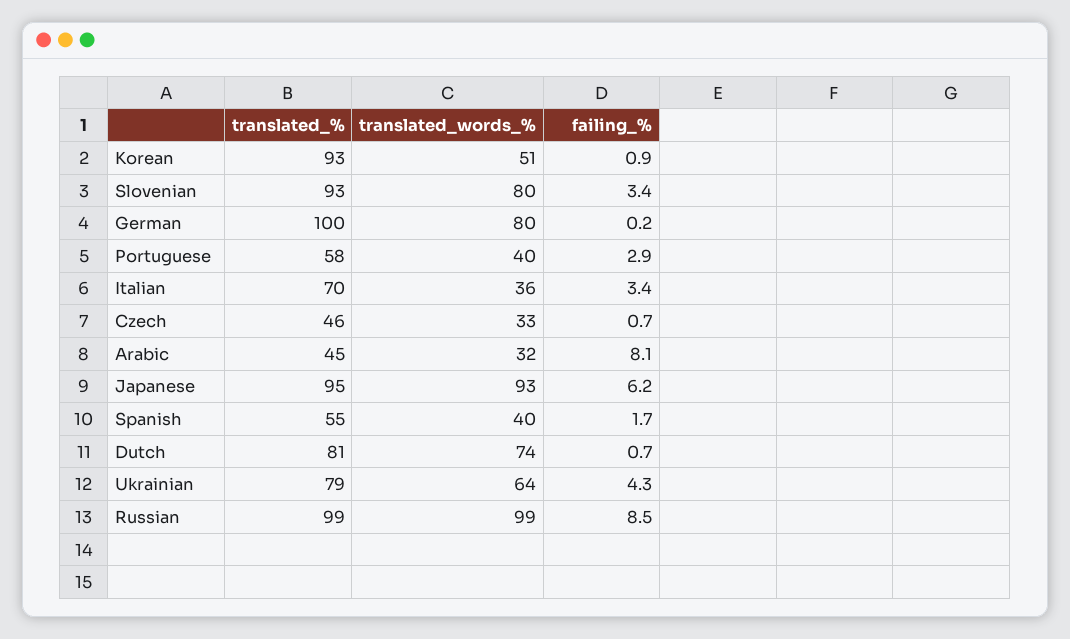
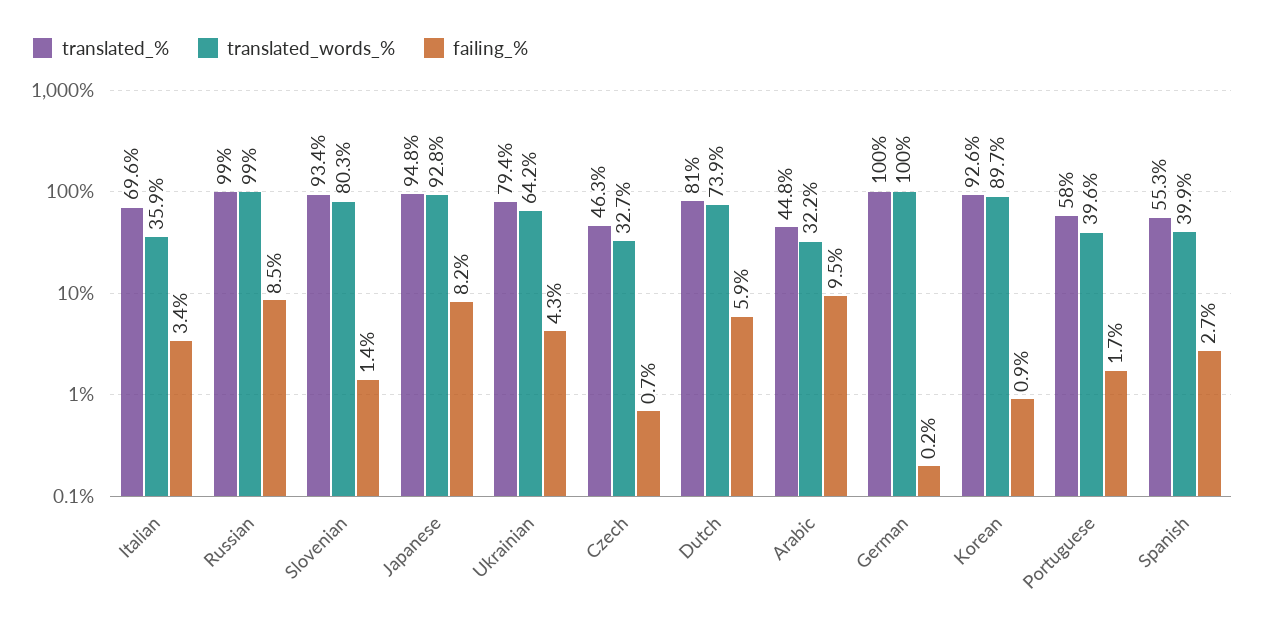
translated_words_%, Korean: 51 -> 89.7
failing_%, Slovenian: 3.4 -> 1.4
translated_words_%, German: 80 -> 100
failing_%, Portuguese: 2.9 -> 1.7
failing_%, Arabic: 8.1 -> 9.5
failing_%, Japanese: 6.2 -> 8.2
failing_%, Spanish: 1.7 -> 2.7
failing_%, Dutch: 0.7 -> 5.9

